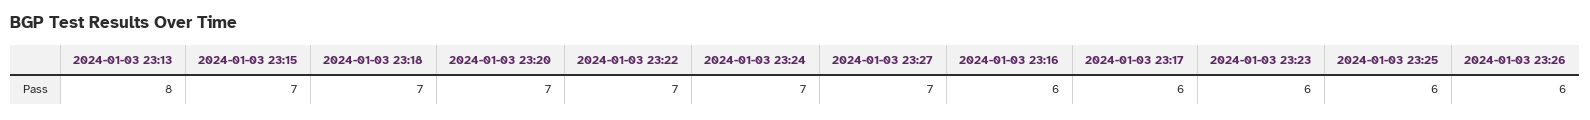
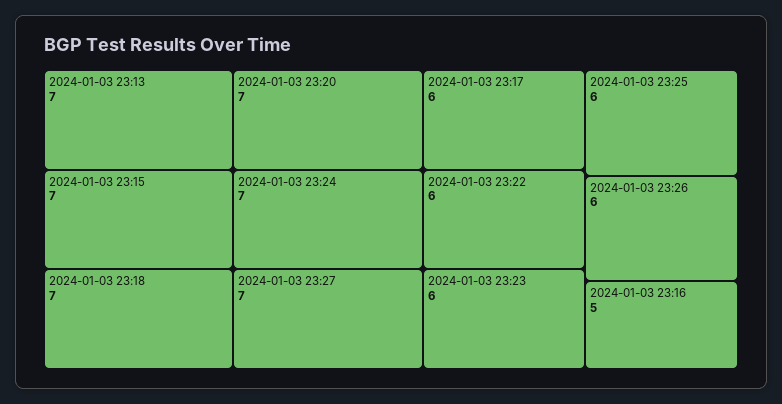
2024-01-03 23:13: 8 -> 7
2024-01-03 23:22: 7 -> 6
2024-01-03 23:16: 6 -> 5

